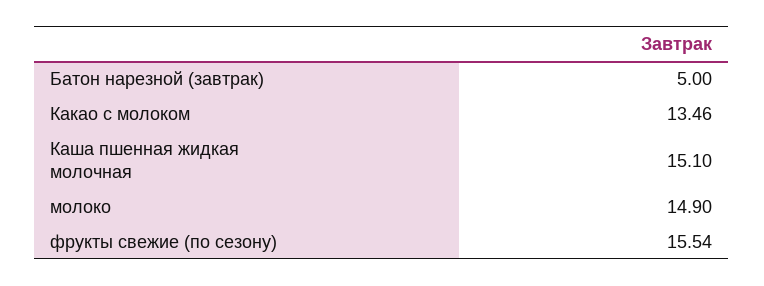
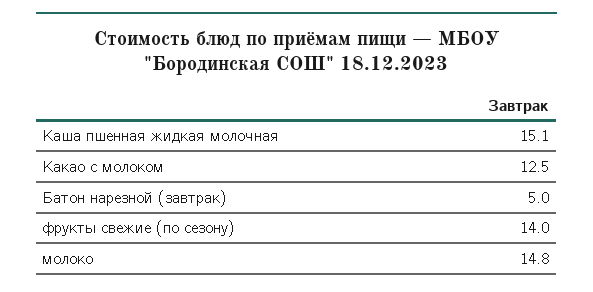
Какао с молоком: 13.46 -> 12.5
молоко: 14.9 -> 14.8
фрукты свежие (по сезону): 15.54 -> 14

